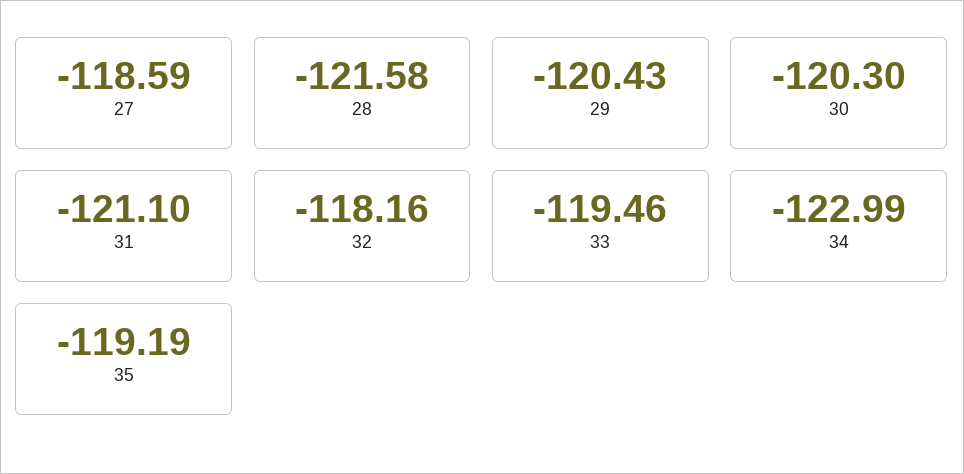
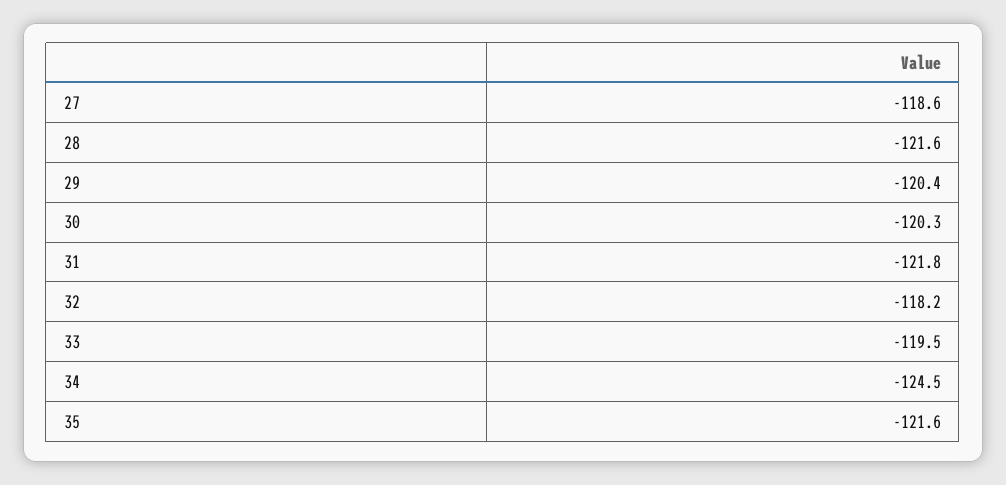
31: -121.1 -> -121.8
34: -122.99 -> -124.5
35: -119.19 -> -121.6

